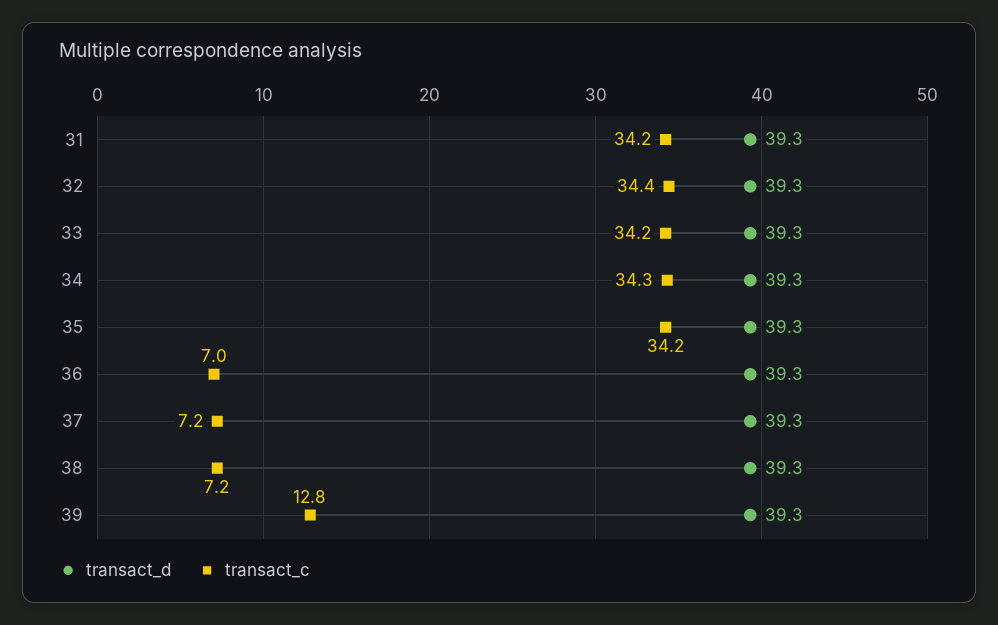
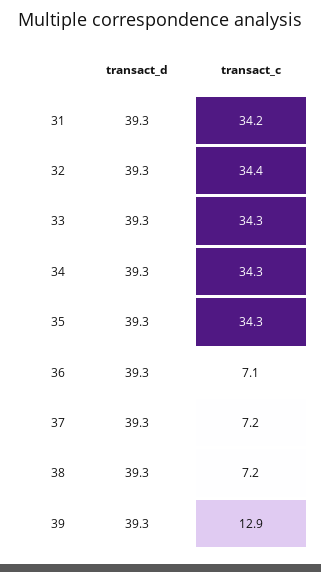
transact_c, 33: 34.2 -> 34.3
transact_c, 35: 34.2 -> 34.3
transact_c, 36: 7 -> 7.1
transact_c, 39: 12.8 -> 12.9

